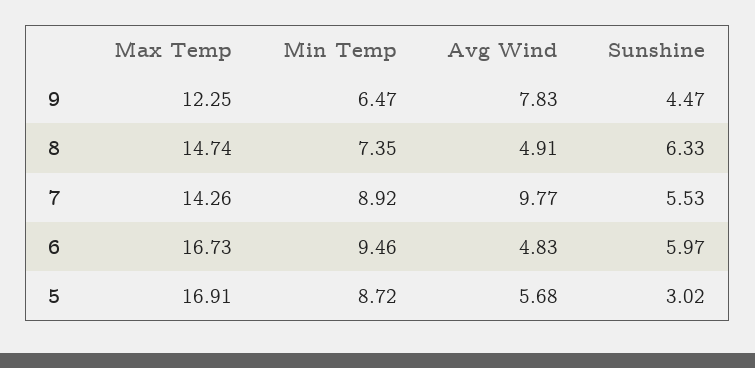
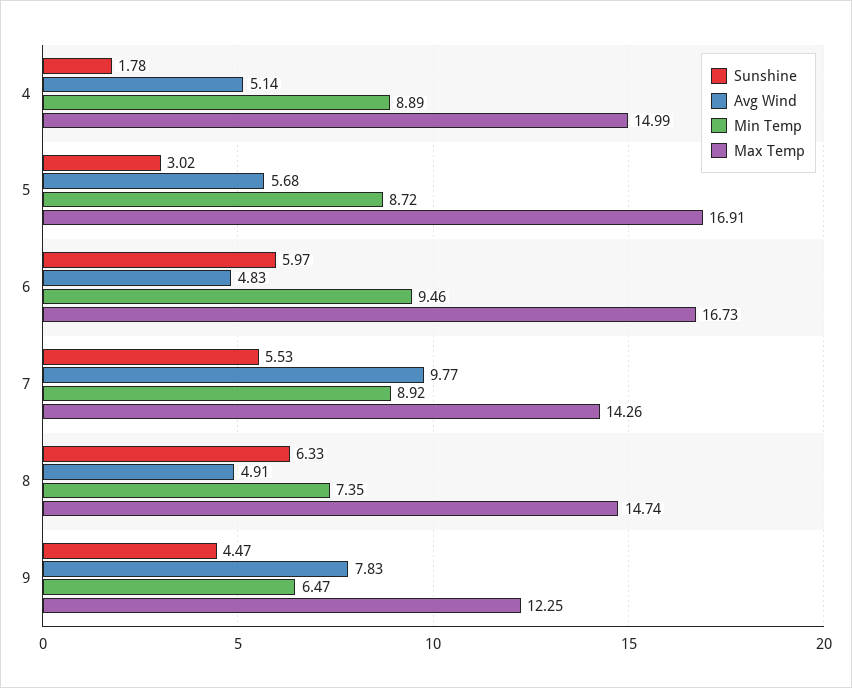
Sunshine, 4: none -> 1.78
Avg Wind, 4: none -> 5.14
Min Temp, 4: none -> 8.89
Max Temp, 4: none -> 14.99

